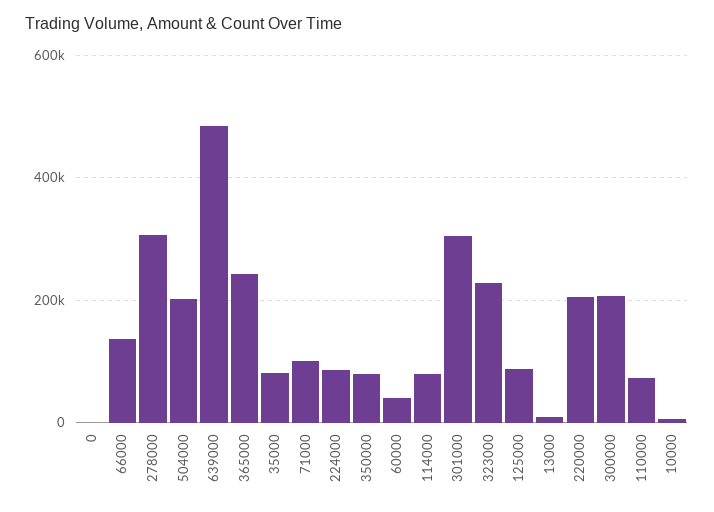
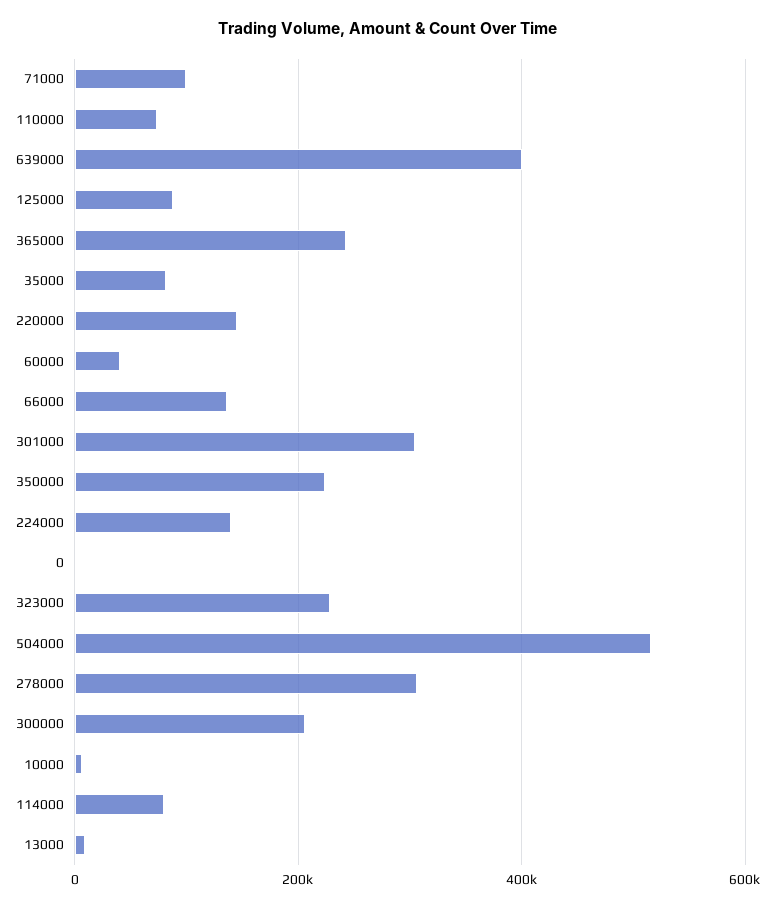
504000: 200000 -> 520000
639000: 480000 -> 400000
224000: 80000 -> 140000
350000: 80000 -> 220000
220000: 200000 -> 140000

